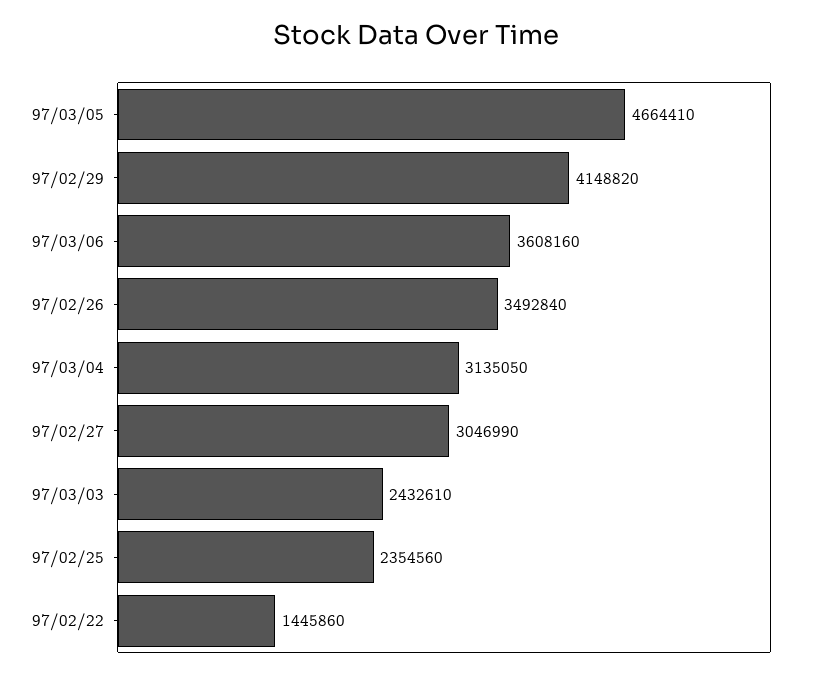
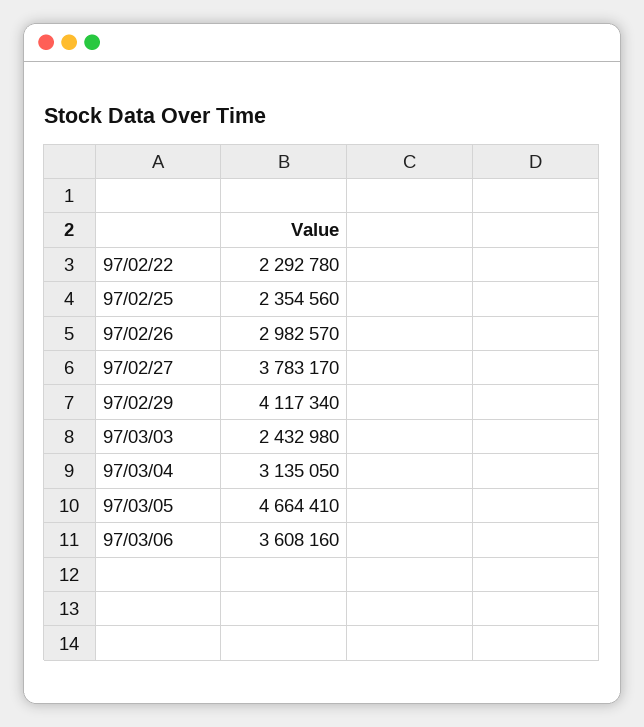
97/02/29: 4148820 -> 4117340
97/02/26: 3492840 -> 2982570
97/02/27: 3046990 -> 3783170
97/03/03: 2432610 -> 2432980
97/02/22: 1445860 -> 2292780

